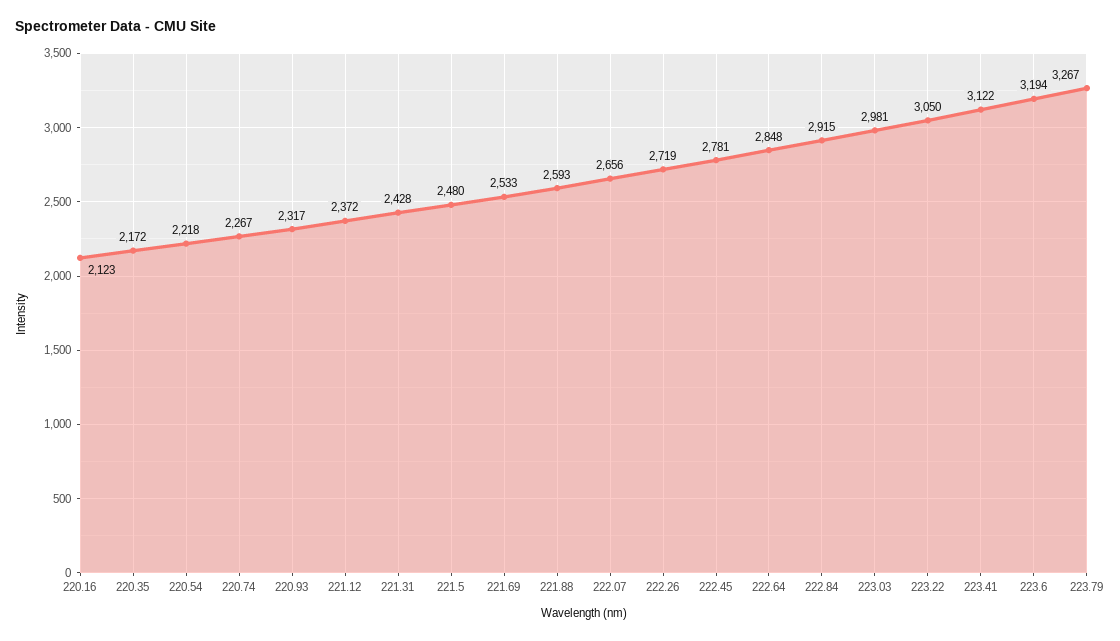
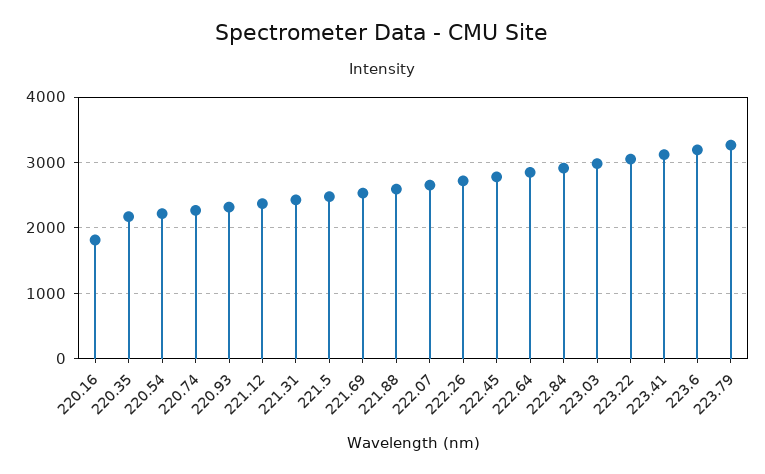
220.16: 2123 -> 1800

